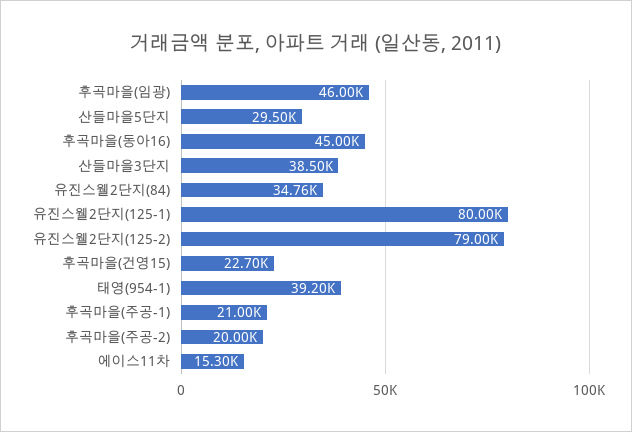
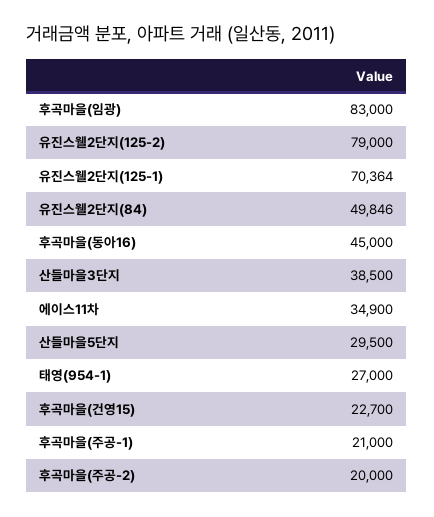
후곡마을(임광): 46000 -> 83000
유진스웰2단지(84): 34760 -> 49846
유진스웰2단지(125-1): 80000 -> 70364
태영(954-1): 39200 -> 27000
에이스11차: 15300 -> 34900

